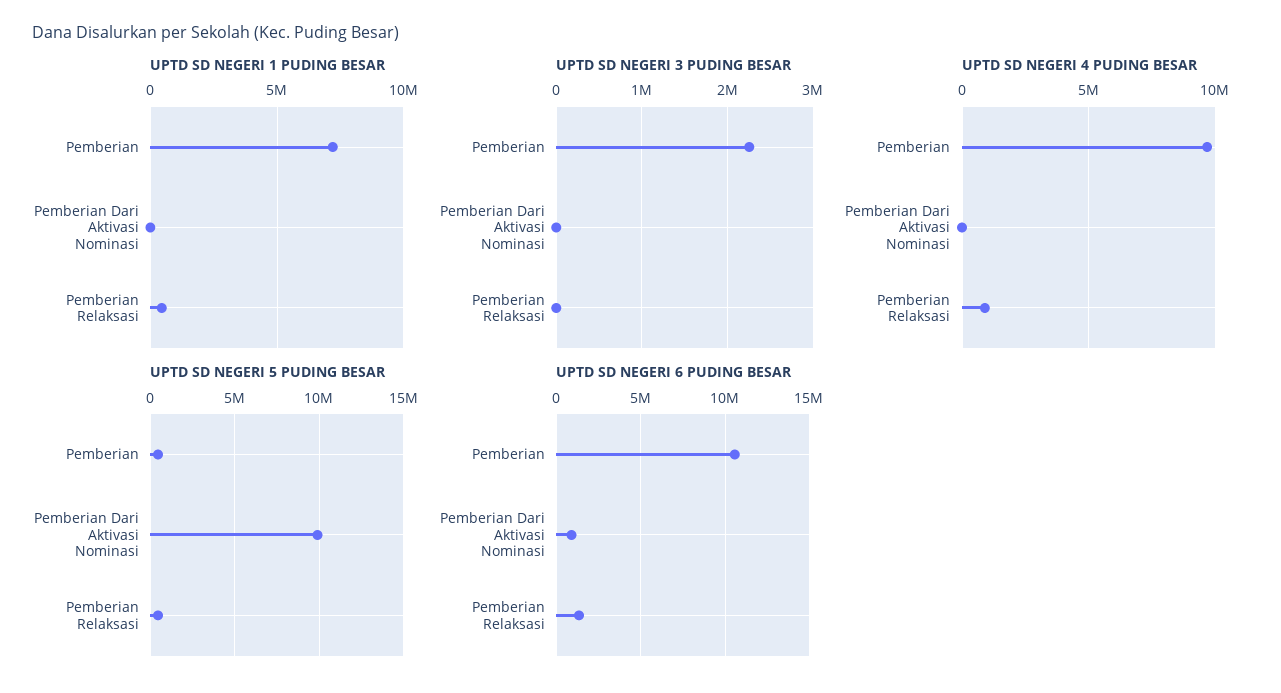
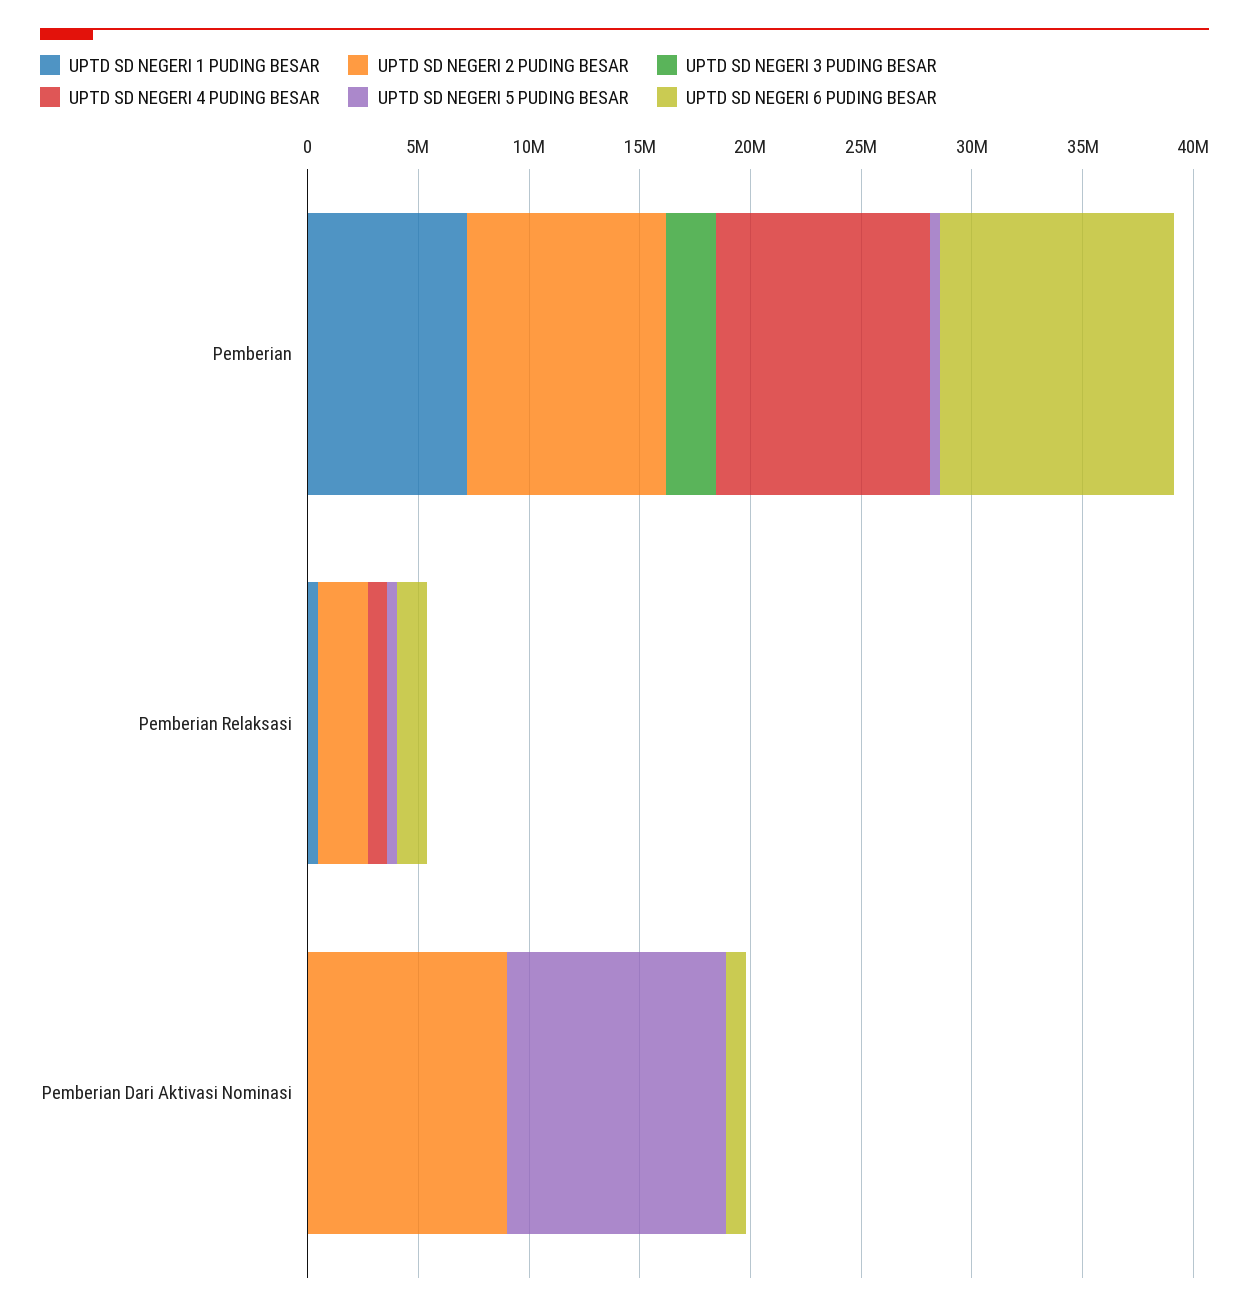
UPTD SD NEGERI 2 PUDING BESAR, Pemberian: none -> 9000000
UPTD SD NEGERI 2 PUDING BESAR, Pemberian Relaksasi: none -> 2000000
UPTD SD NEGERI 2 PUDING BESAR, Pemberian Dari Aktivasi Nominasi: none -> 9000000

